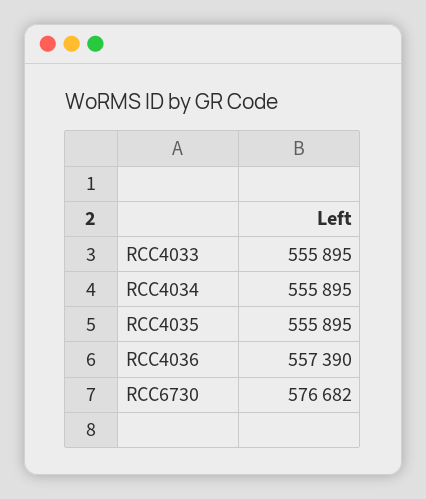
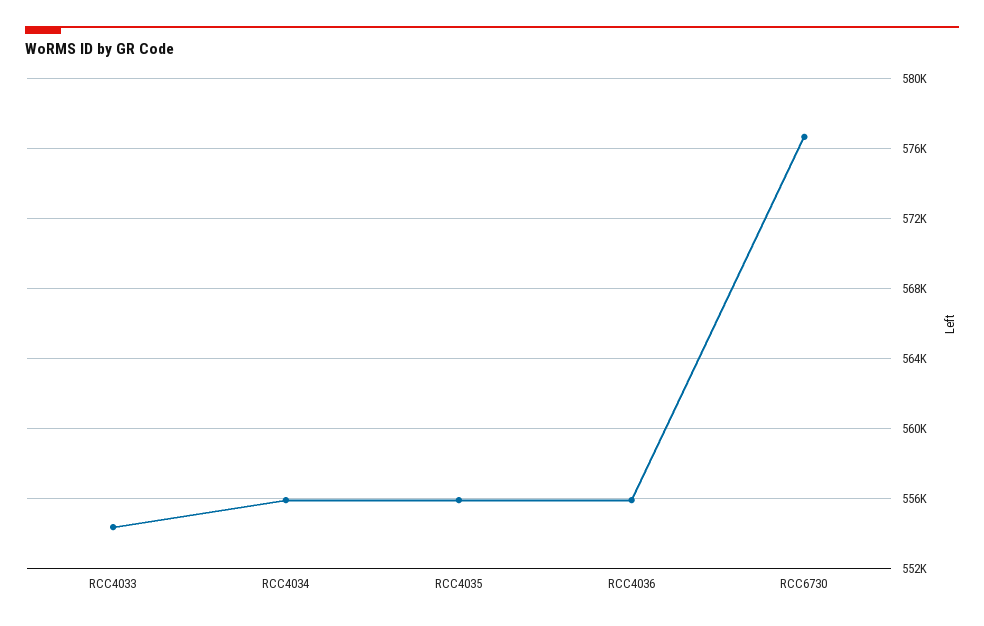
RCC4033: 555895 -> 554500
RCC4036: 557390 -> 556000

